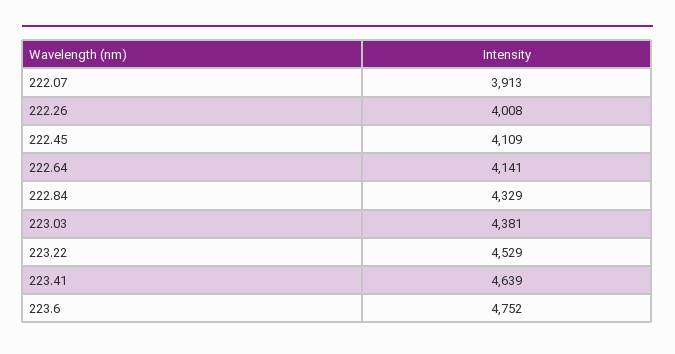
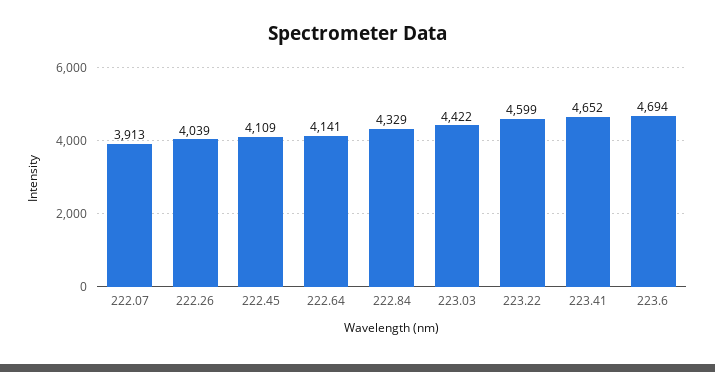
222.26: 4008 -> 4039
223.03: 4381 -> 4422
223.22: 4529 -> 4599
223.41: 4639 -> 4652
223.6: 4752 -> 4694

